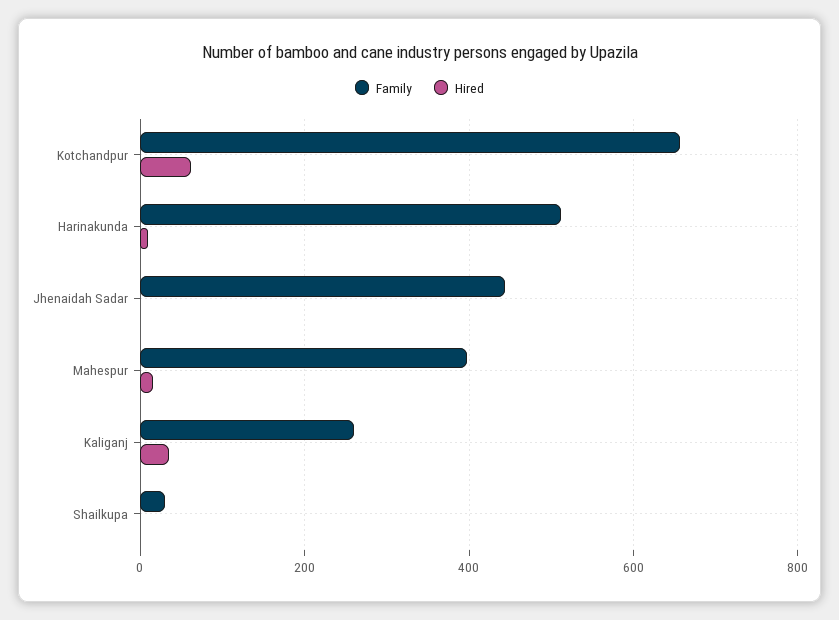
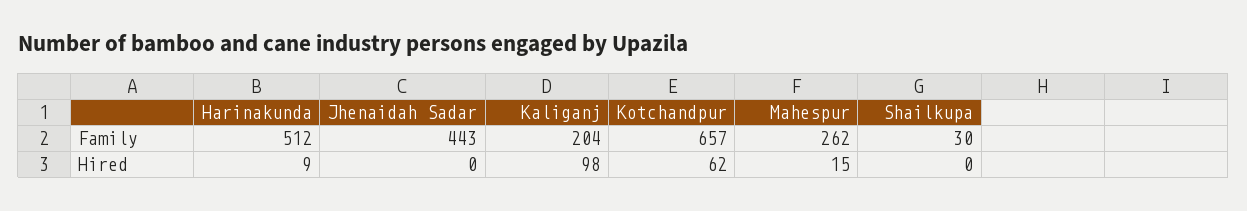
Family, Mahespur: 400 -> 262
Family, Kaliganj: 260 -> 204
Hired, Kaliganj: 40 -> 98

